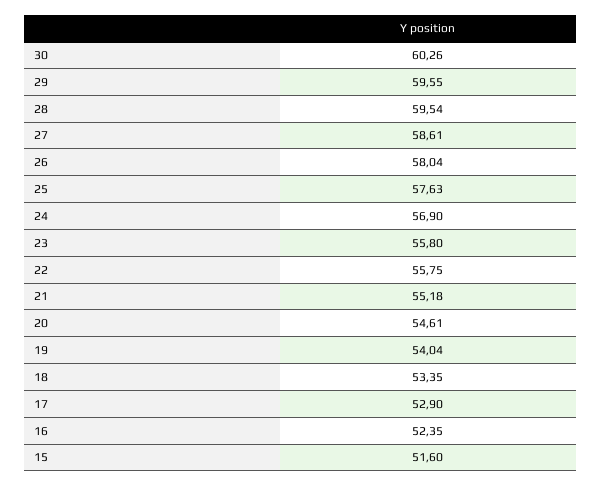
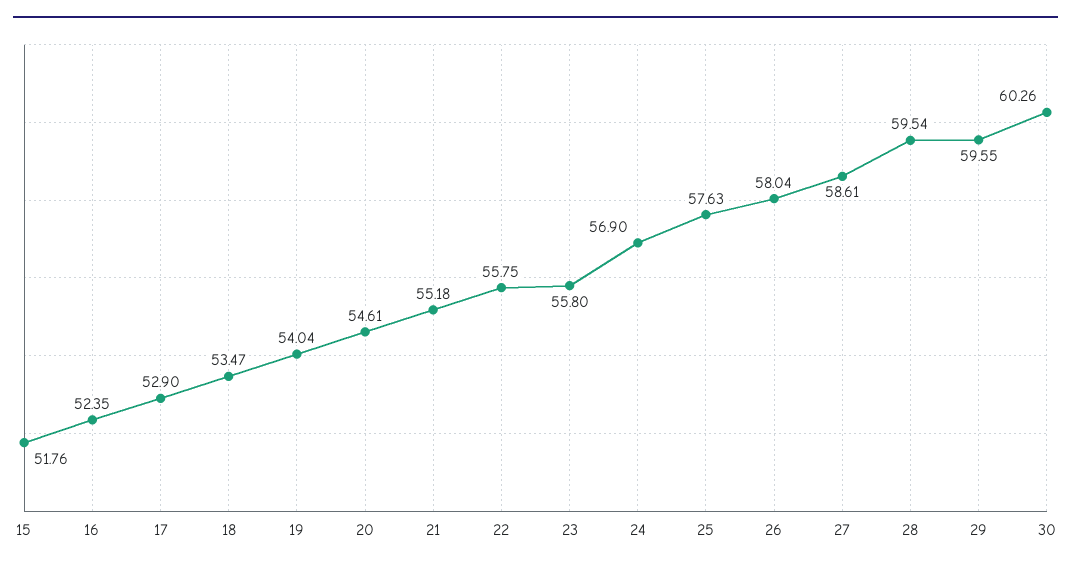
18: 53.35 -> 53.47
15: 51.6 -> 51.76

